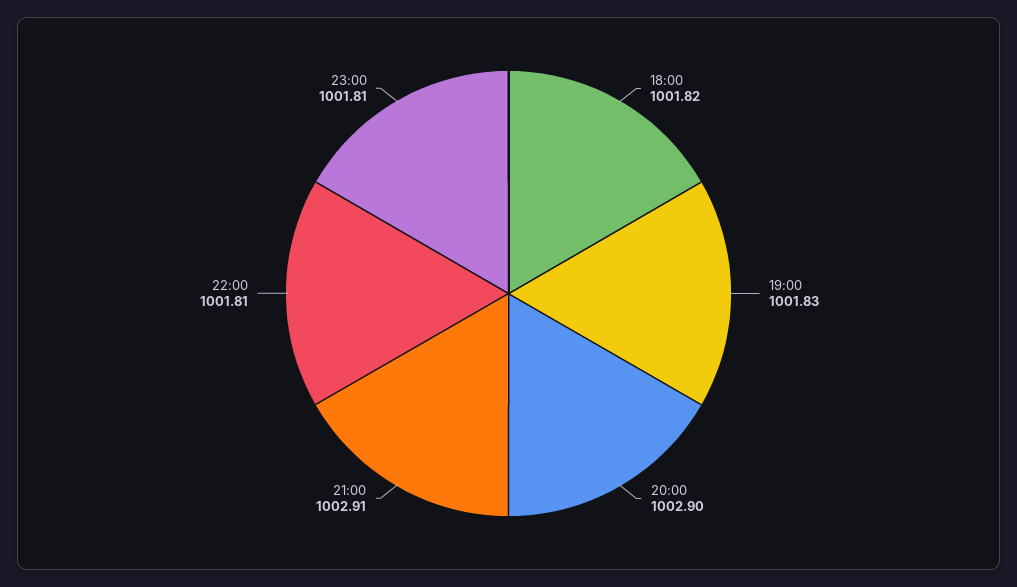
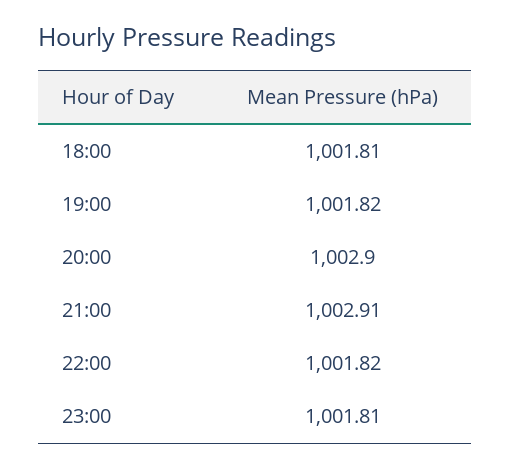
18:00: 1001.82 -> 1001.81
19:00: 1001.83 -> 1001.82
22:00: 1001.81 -> 1001.82

